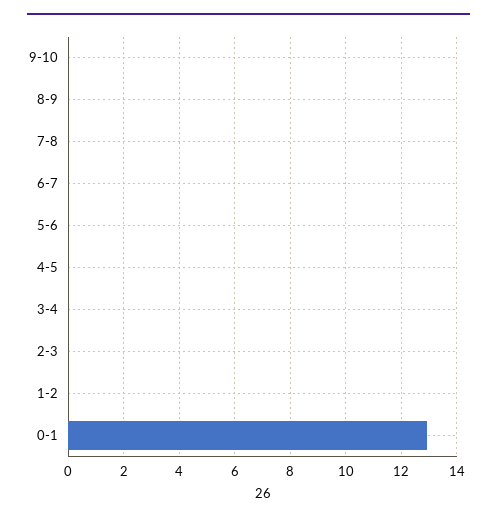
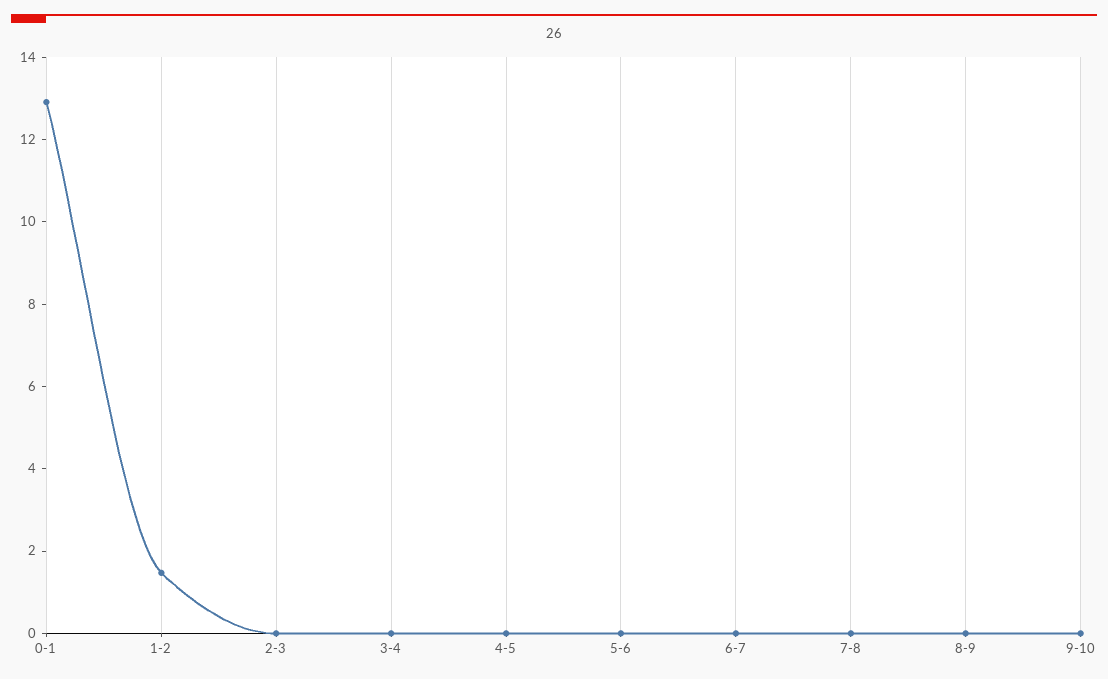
1-2: 0 -> 1.5

